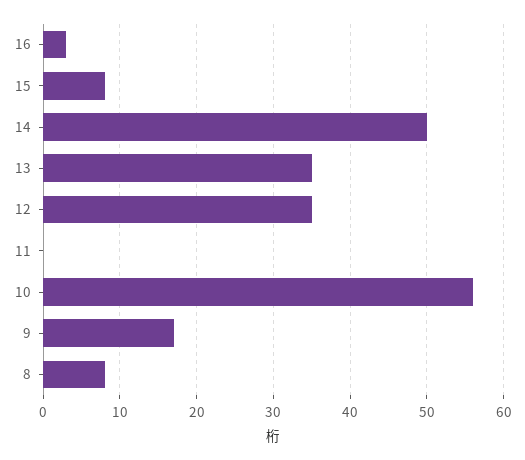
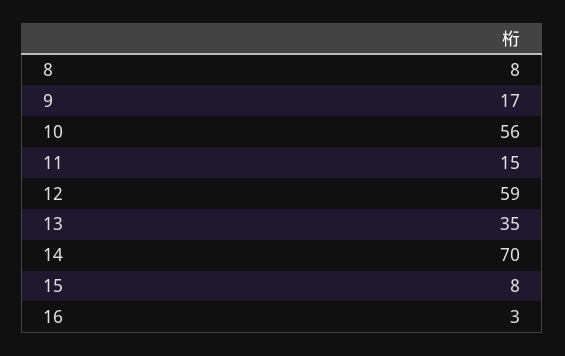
14: 50 -> 70
12: 35 -> 59
11: 0 -> 15

